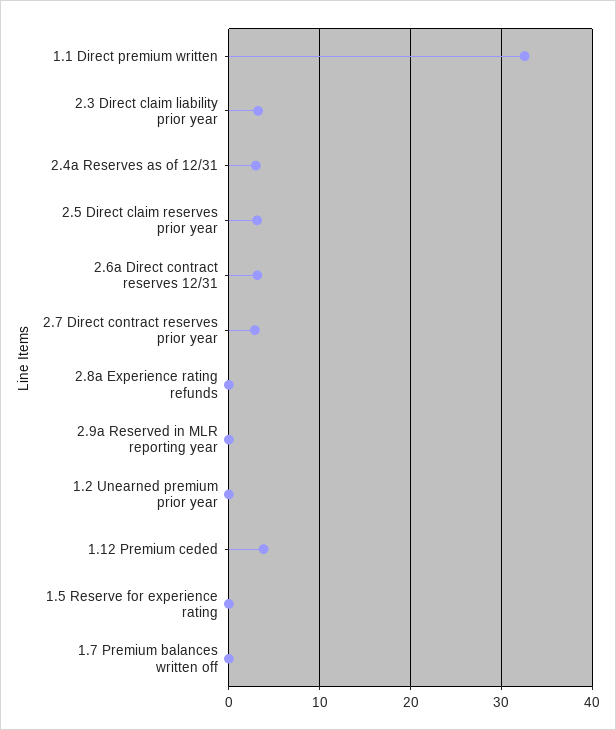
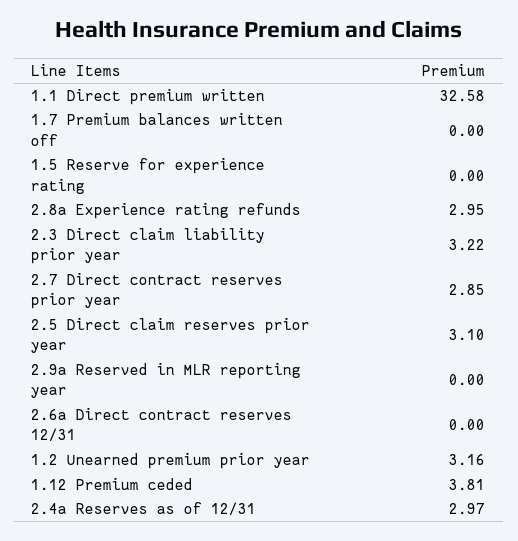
2.6a Direct contract reserves 12/31: 3 -> 0
2.8a Experience rating refunds: 0 -> 2.95
1.2 Unearned premium prior year: 0 -> 3.16

